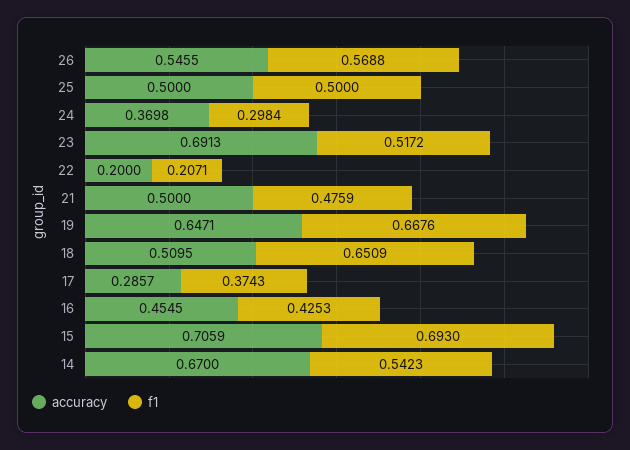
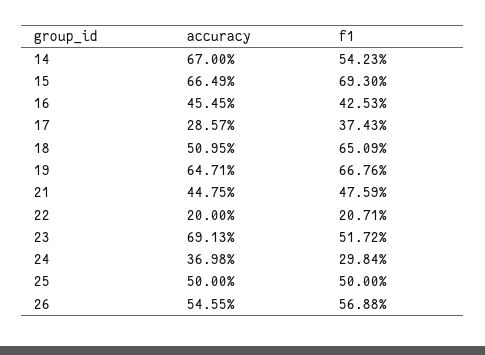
accuracy, 21: 0.5 -> 0.4475
accuracy, 15: 0.7059 -> 0.6649

